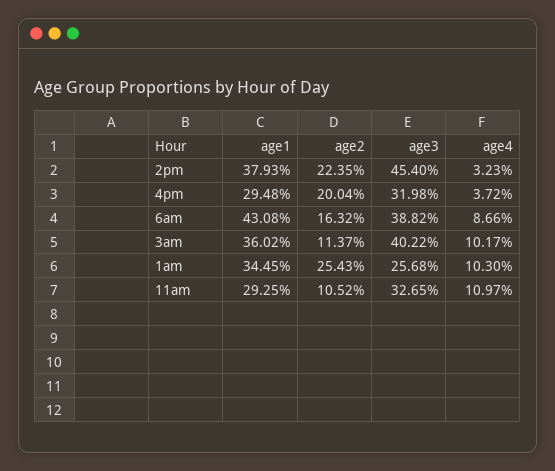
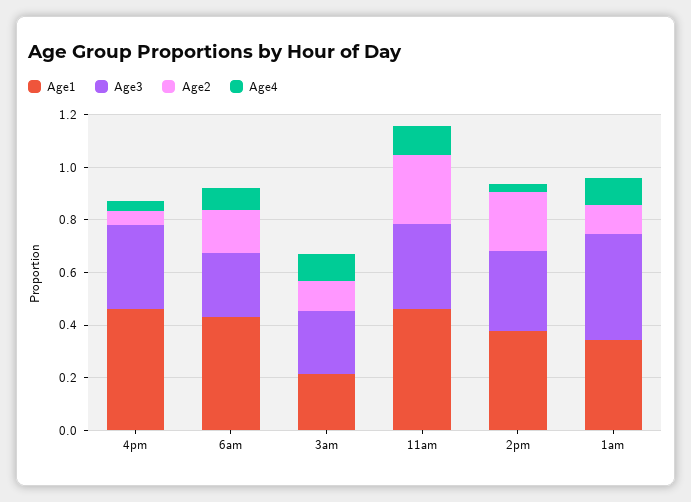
age3, 2pm: 0.454 -> 0.3
age1, 4pm: 0.2948 -> 0.45
age2, 4pm: 0.2004 -> 0.05
age3, 6am: 0.3882 -> 0.25
age1, 3am: 0.3602 -> 0.2
age3, 3am: 0.4022 -> 0.25
age2, 1am: 0.2543 -> 0.1
age3, 1am: 0.2568 -> 0.4
age1, 11am: 0.2925 -> 0.45
age2, 11am: 0.1052 -> 0.25

